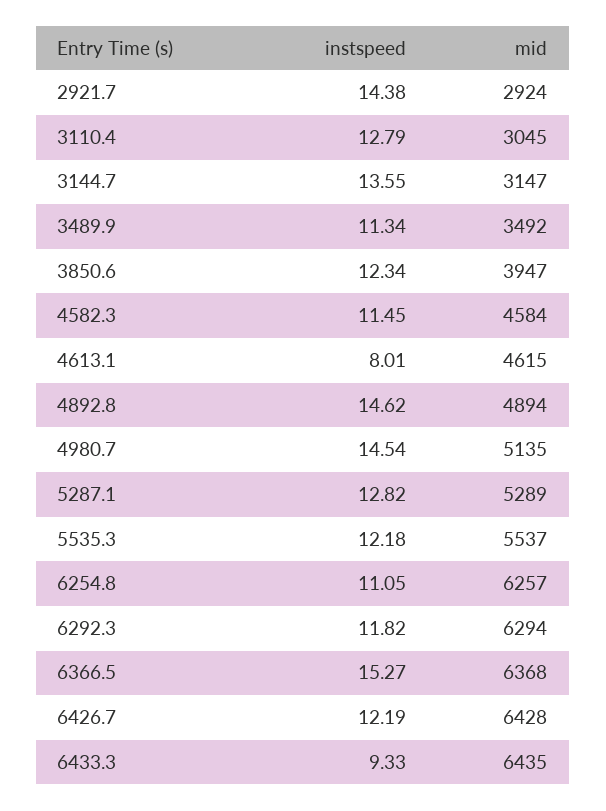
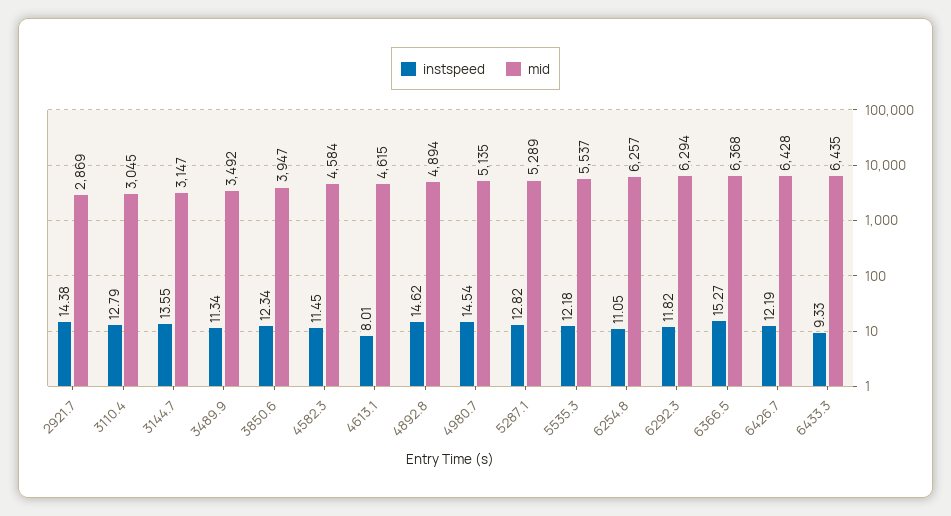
mid, 2921.7: 2924 -> 2869

